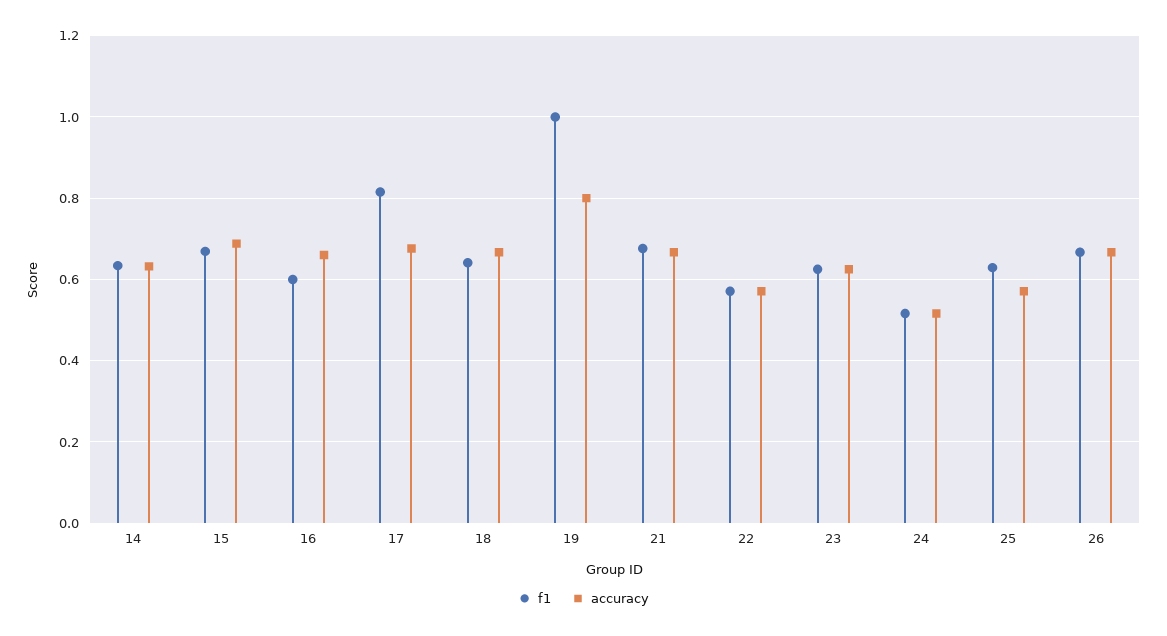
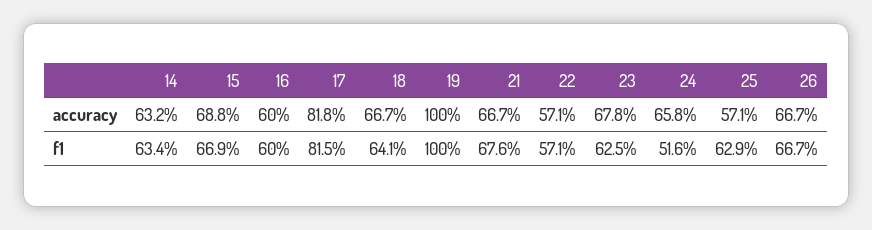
accuracy, 16: 0.66 -> 0.6
accuracy, 17: 0.68 -> 0.818
accuracy, 19: 0.8 -> 1
accuracy, 23: 0.62 -> 0.678
accuracy, 24: 0.52 -> 0.658

